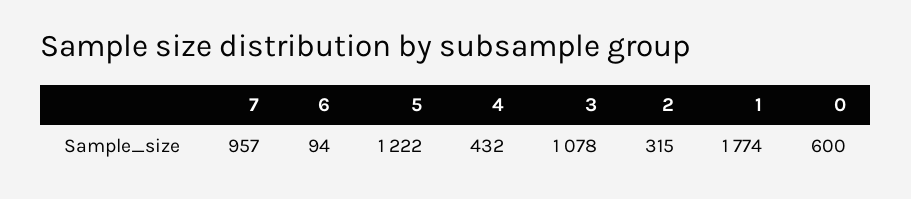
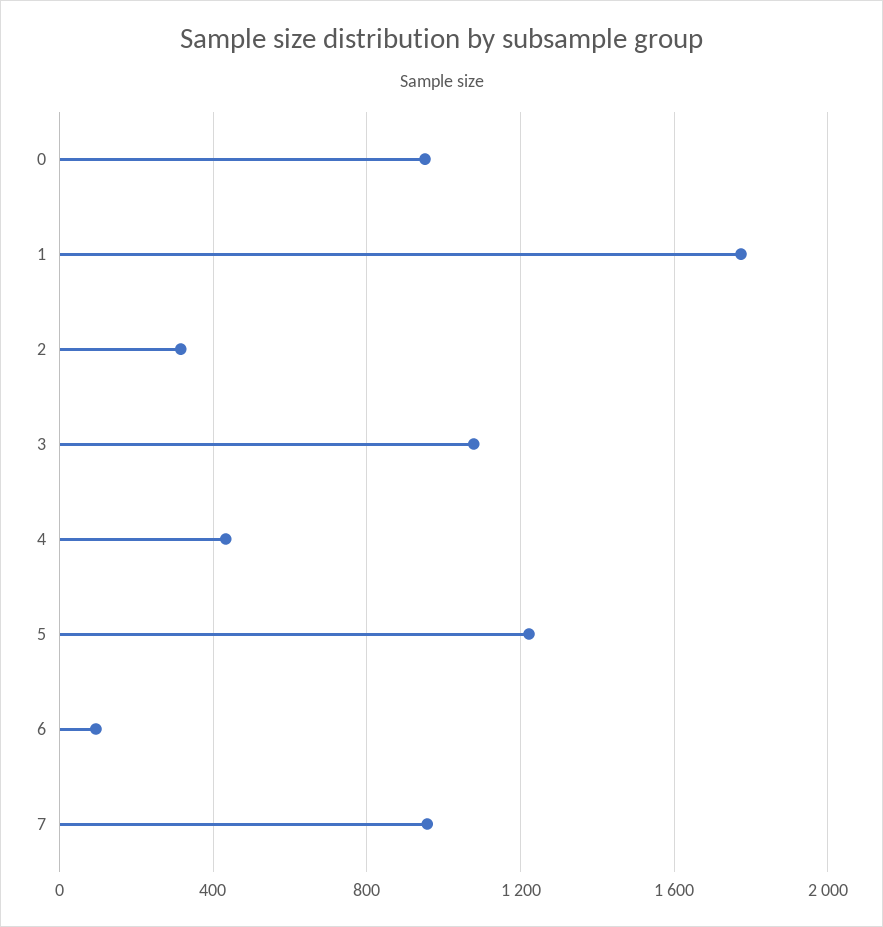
0: 600 -> 950

